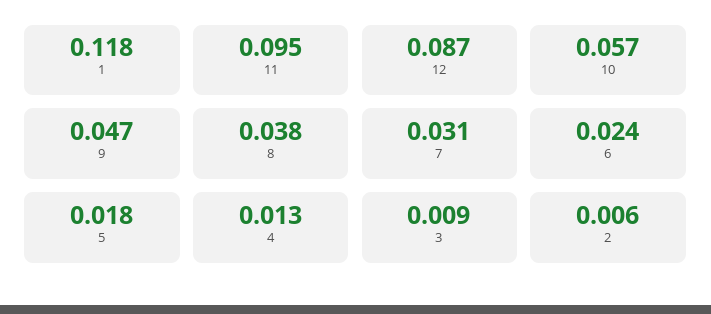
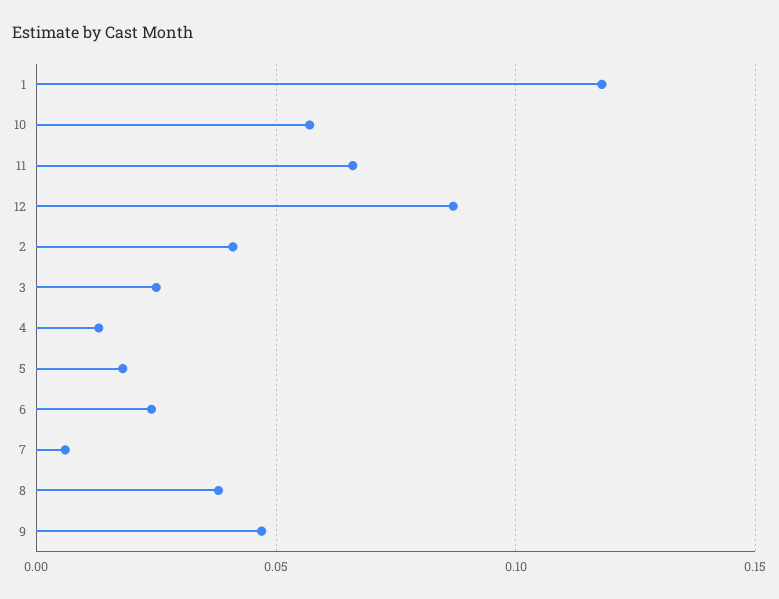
11: 0.095 -> 0.065
7: 0.031 -> 0.005
3: 0.009 -> 0.025
2: 0.006 -> 0.04

